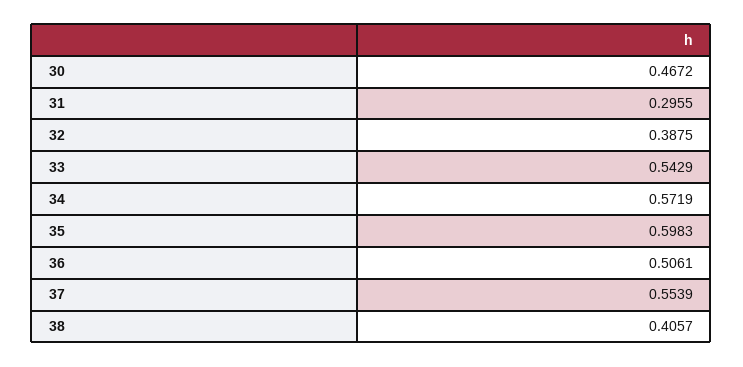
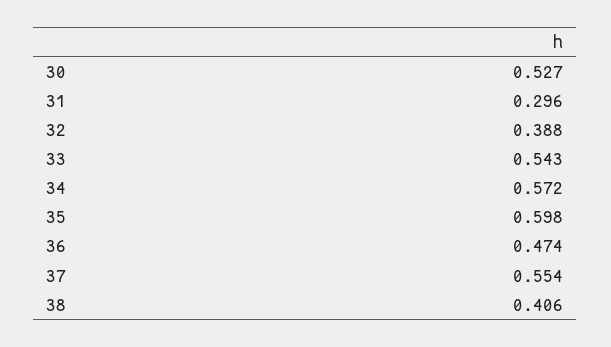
30: 0.4672 -> 0.527
36: 0.5061 -> 0.474

